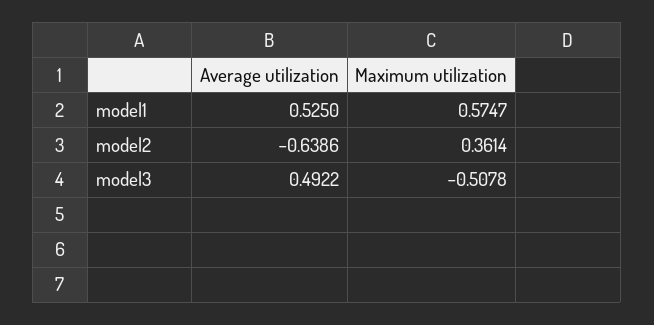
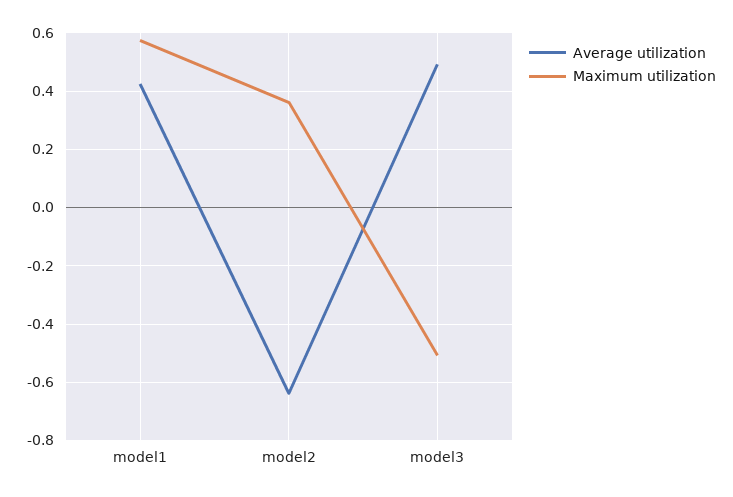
Average utilization, model1: 0.525 -> 0.425

